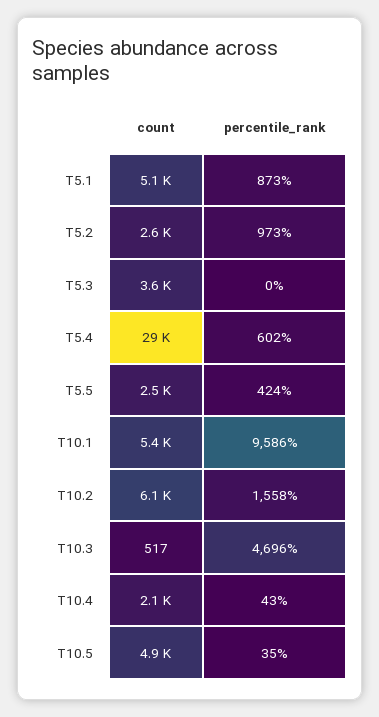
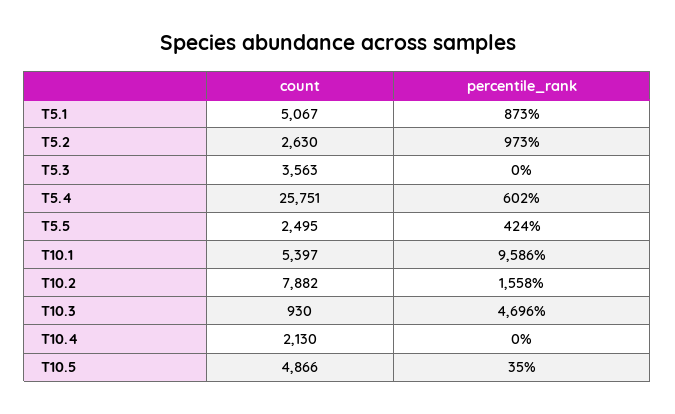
count, T5.4: 29000 -> 25751
count, T10.2: 6100 -> 7882
count, T10.3: 517 -> 930
percentile_rank, T10.4: 43 -> 0

